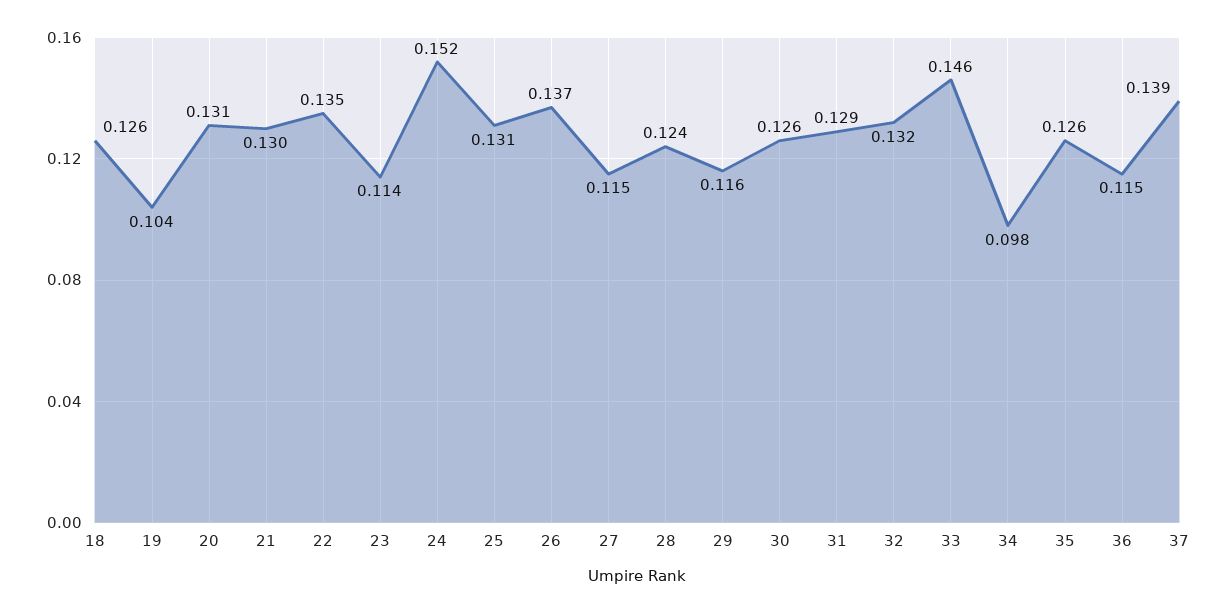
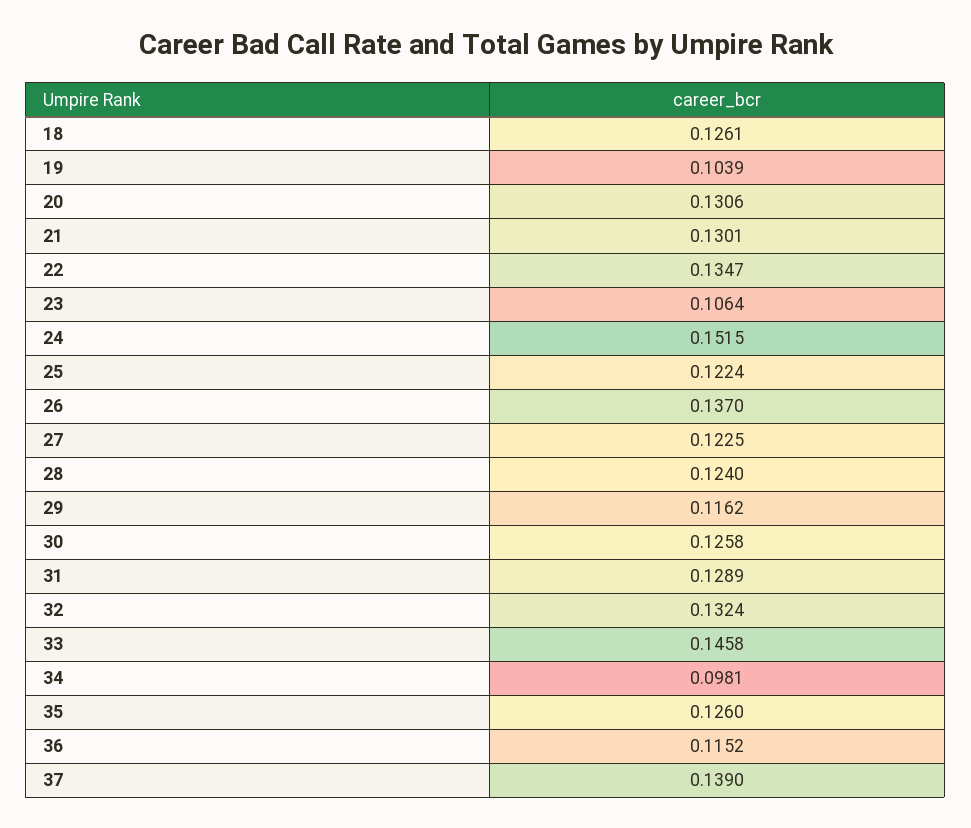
23: 0.114 -> 0.1064
25: 0.131 -> 0.1224
27: 0.115 -> 0.1225

